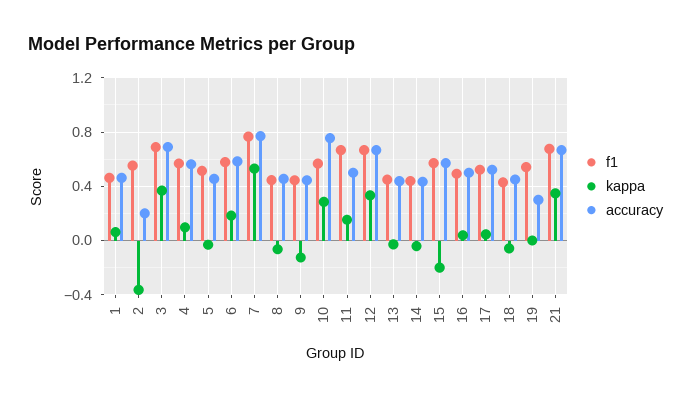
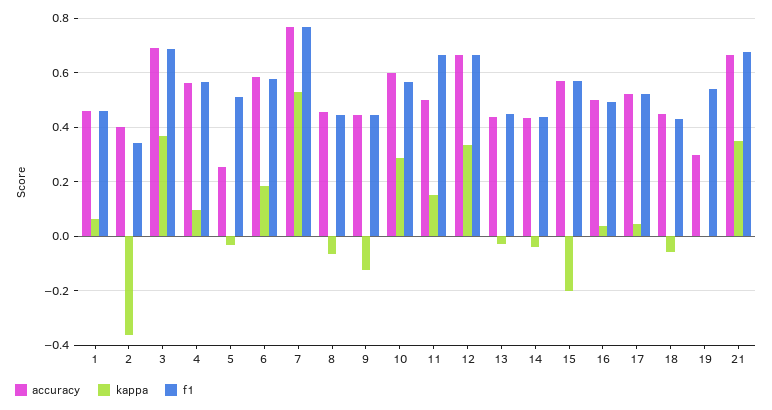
f1, 2: 0.55 -> 0.35
accuracy, 2: 0.2 -> 0.4
accuracy, 5: 0.45 -> 0.25
accuracy, 10: 0.75 -> 0.6

